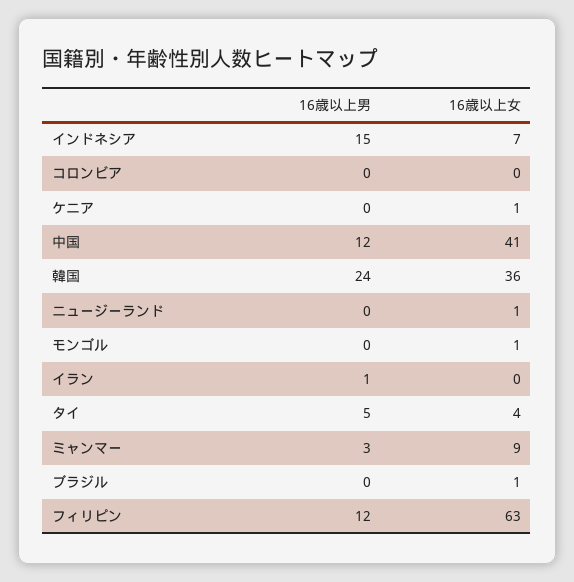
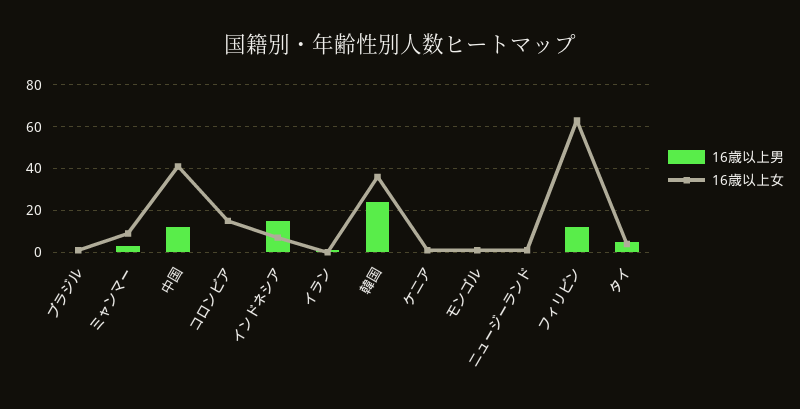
16歳以上女, コロンビア: 0 -> 15

